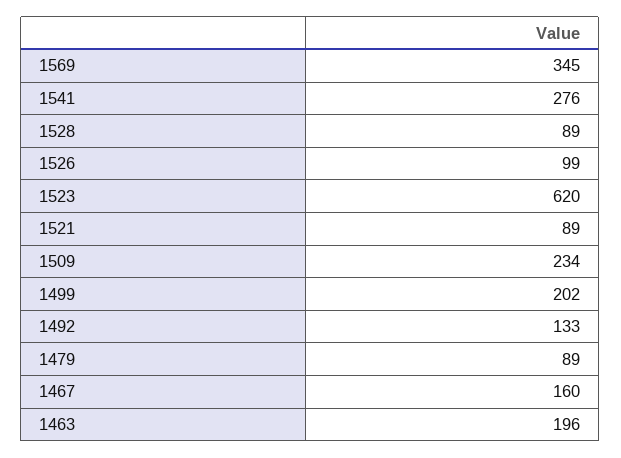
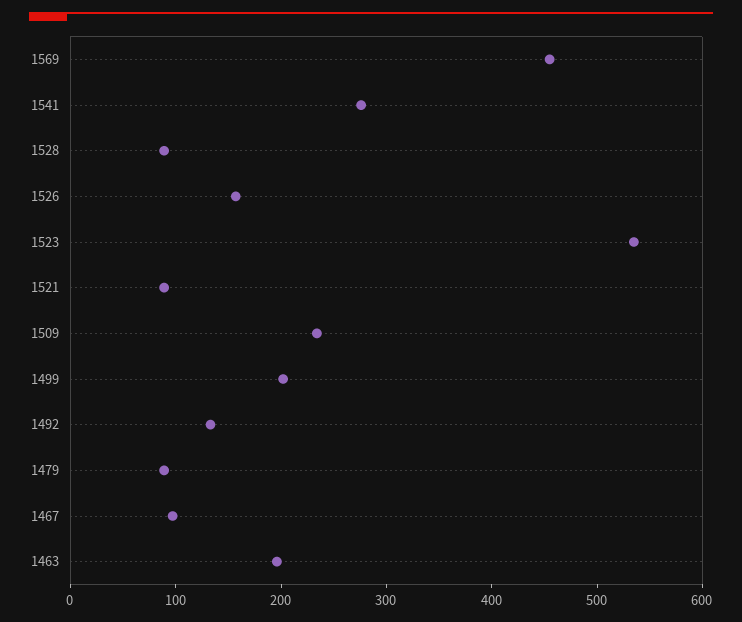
1569: 345 -> 460
1526: 99 -> 160
1523: 620 -> 540
1467: 160 -> 100

